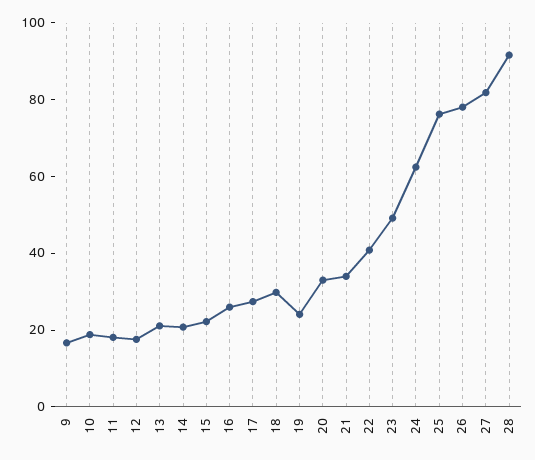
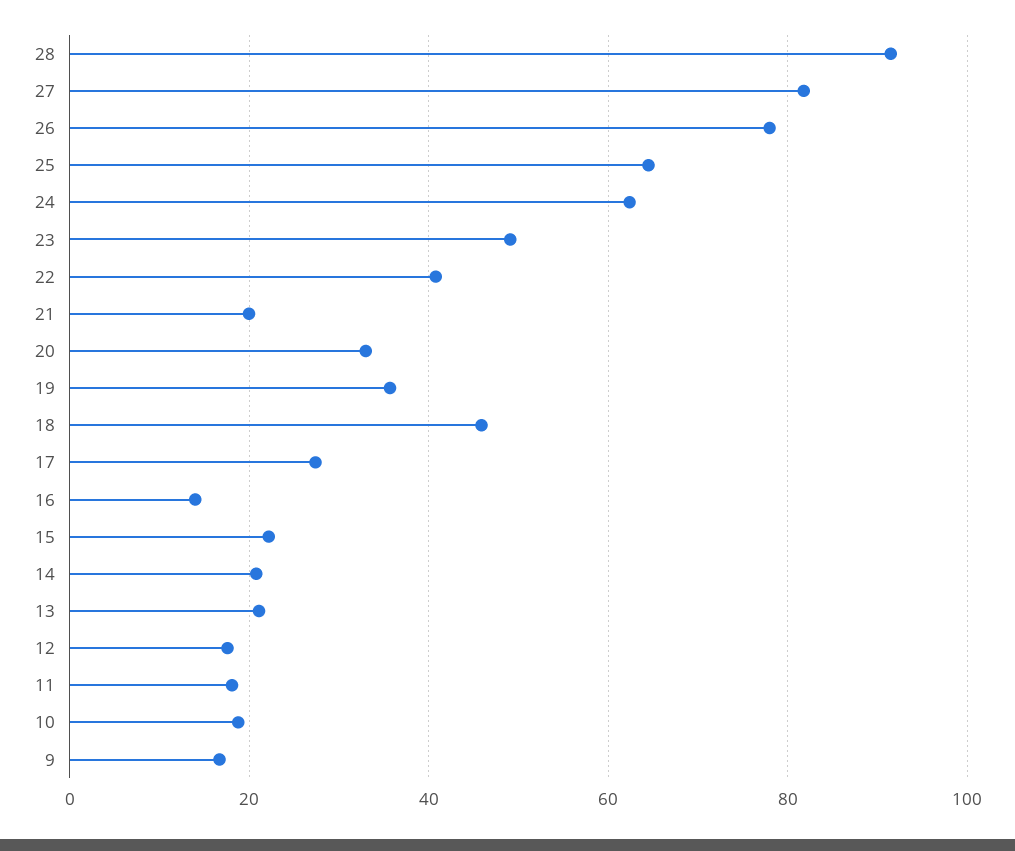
16: 25 -> 14
18: 30 -> 46
19: 25 -> 36
21: 35 -> 20
25: 75 -> 64

